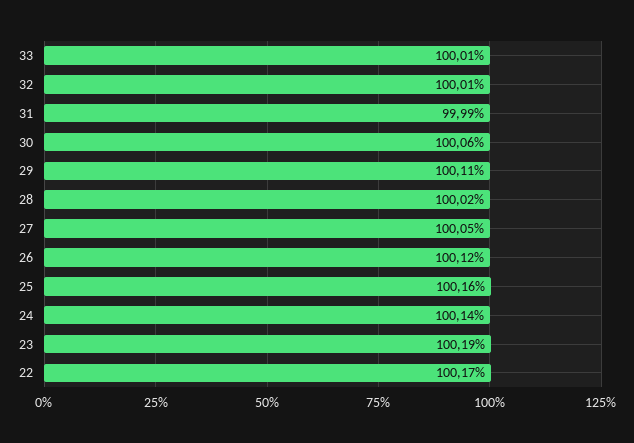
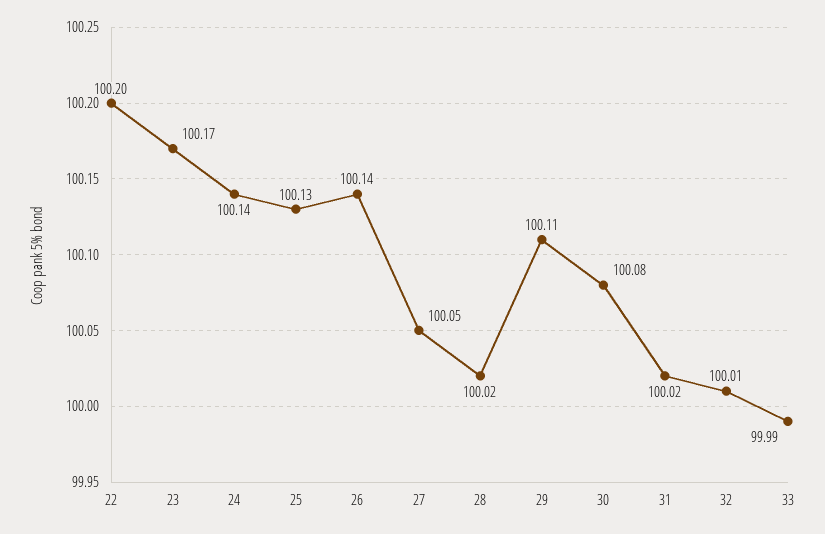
33: 100.01 -> 99.99
31: 99.99 -> 100.02
30: 100.06 -> 100.08
26: 100.12 -> 100.14
25: 100.16 -> 100.13
23: 100.19 -> 100.17
22: 100.17 -> 100.2

